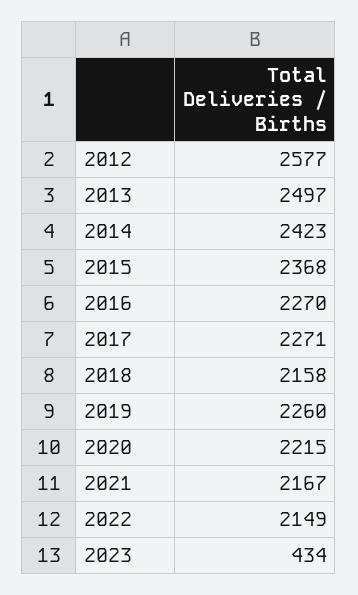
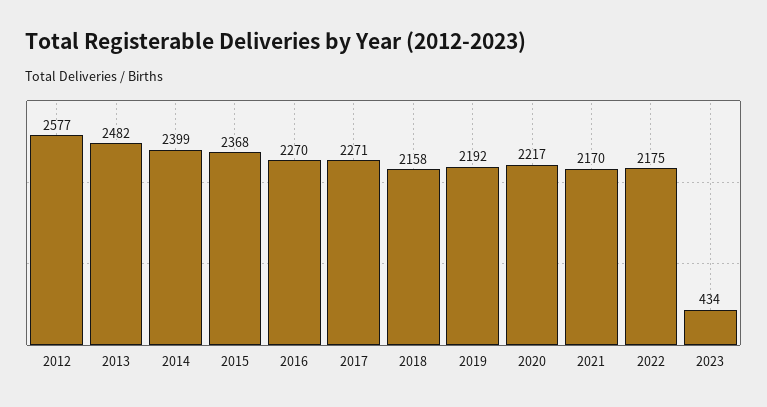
2013: 2497 -> 2482
2014: 2423 -> 2399
2019: 2260 -> 2192
2020: 2215 -> 2217
2021: 2167 -> 2170
2022: 2149 -> 2175

